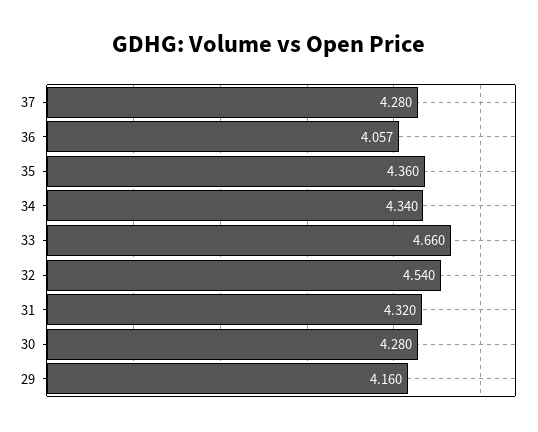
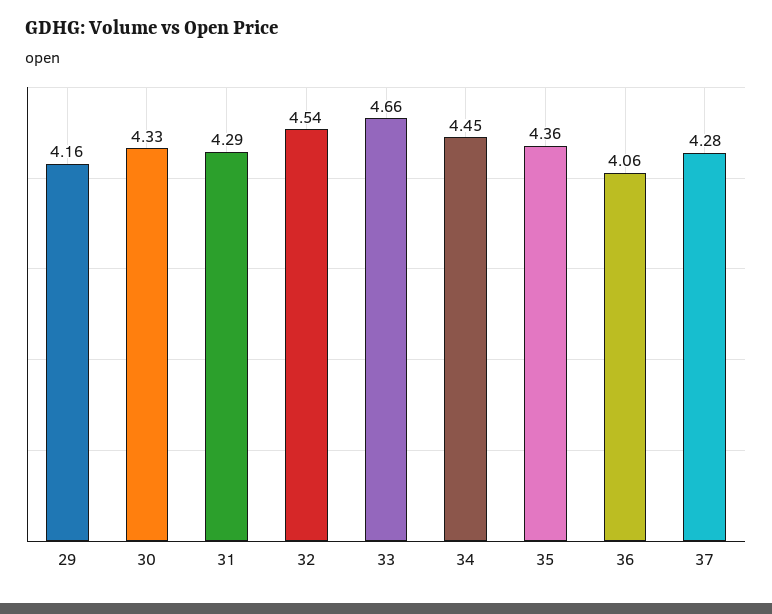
34: 4.34 -> 4.45
31: 4.32 -> 4.29
30: 4.28 -> 4.33

